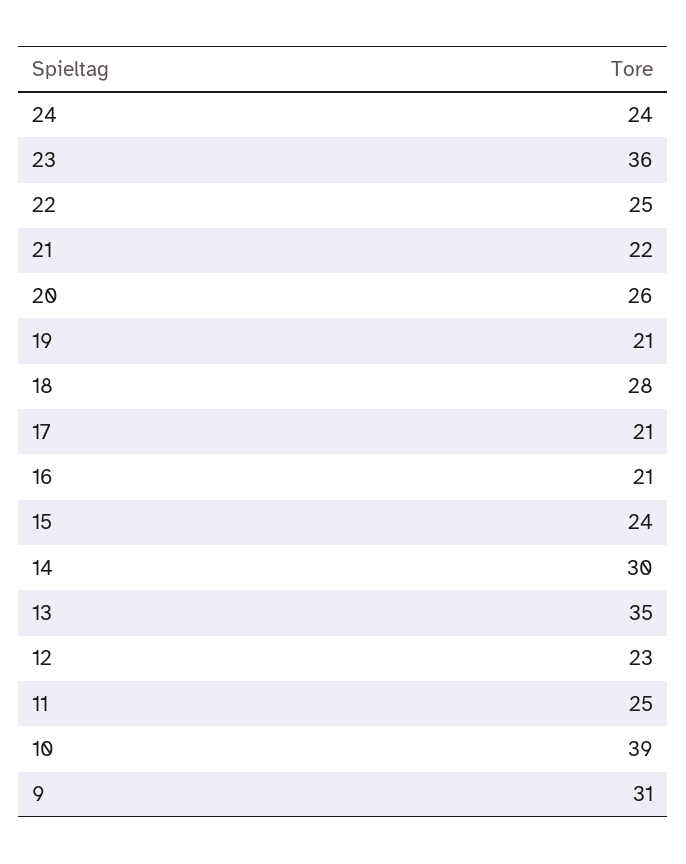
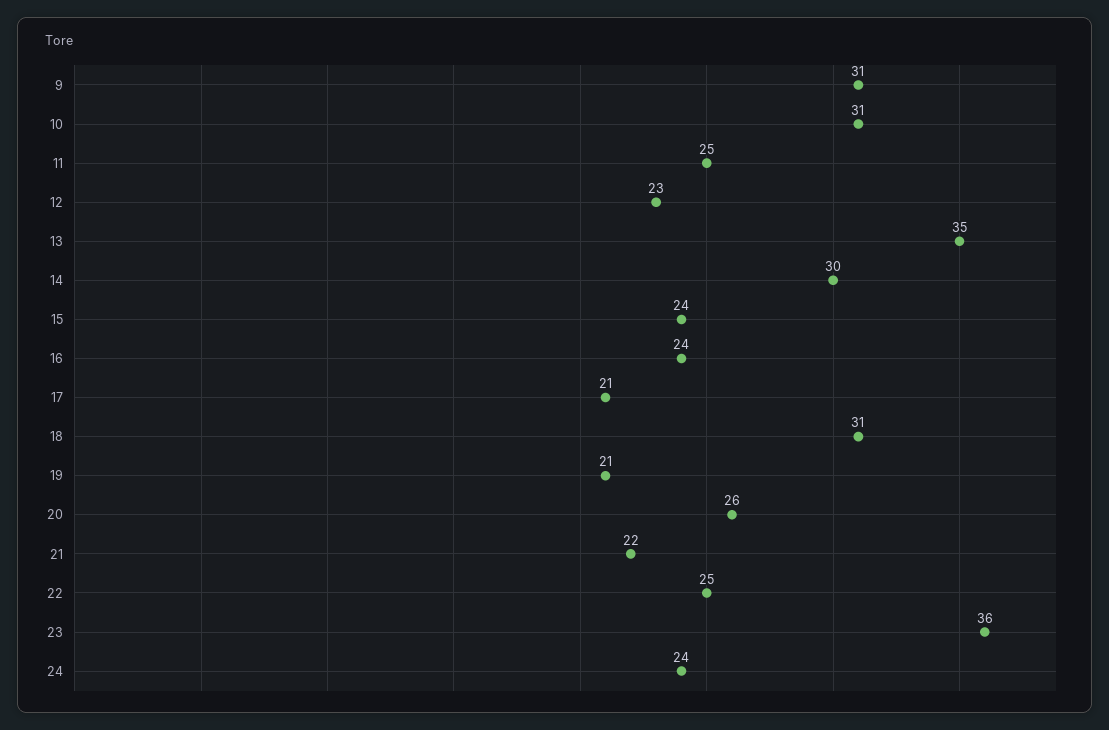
18: 28 -> 31
16: 21 -> 24
10: 39 -> 31

